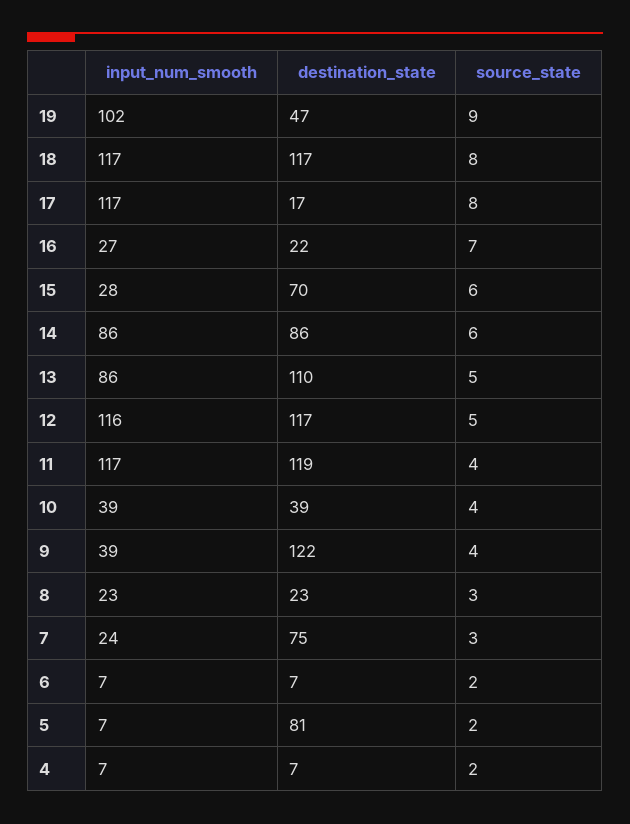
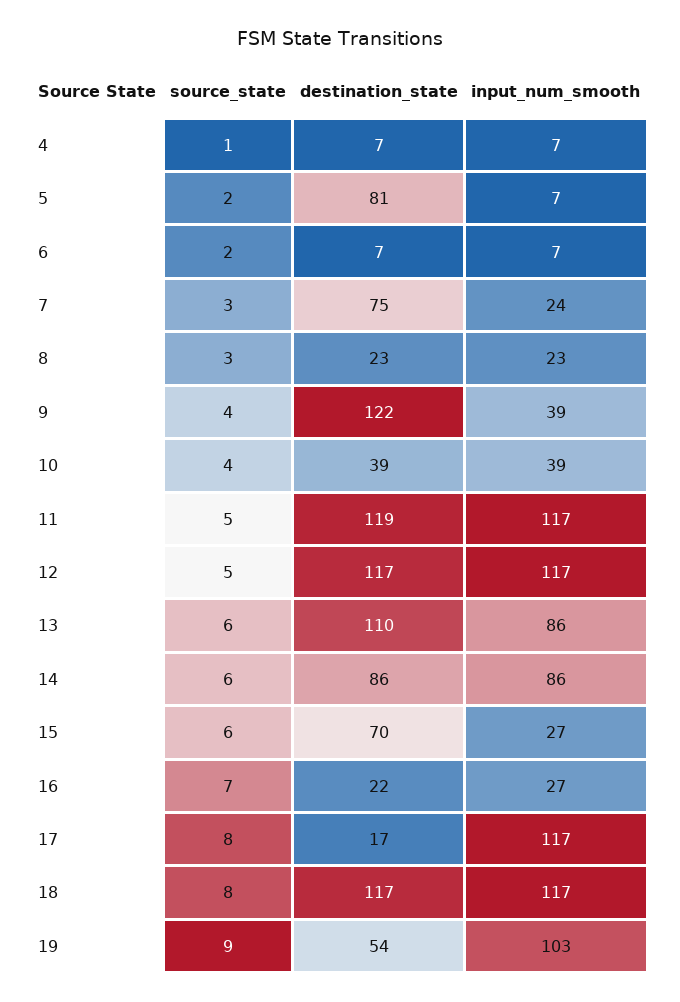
input_num_smooth, 19: 102 -> 103
destination_state, 19: 47 -> 54
input_num_smooth, 15: 28 -> 27
source_state, 13: 5 -> 6
input_num_smooth, 12: 116 -> 117
source_state, 11: 4 -> 5
source_state, 4: 2 -> 1

